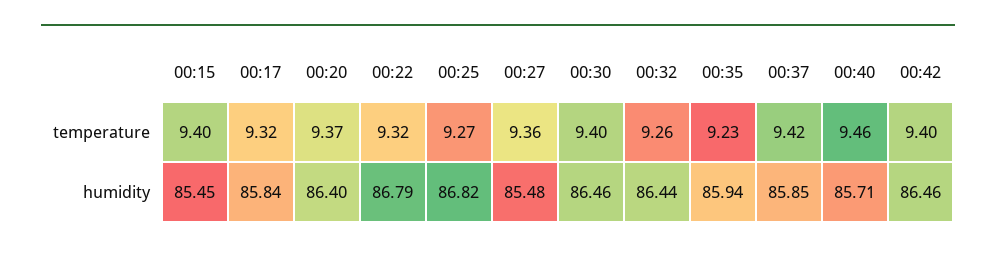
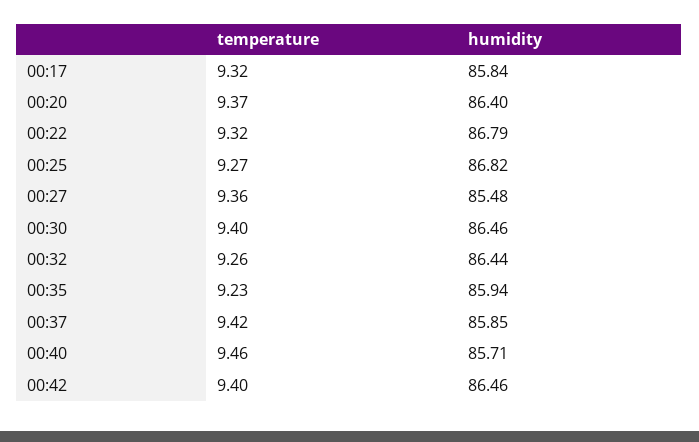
00:15, temperature: 9.4 -> none
00:15, humidity: 85.45 -> none

